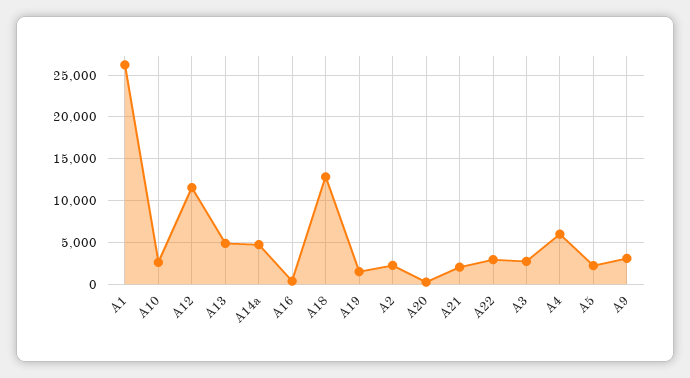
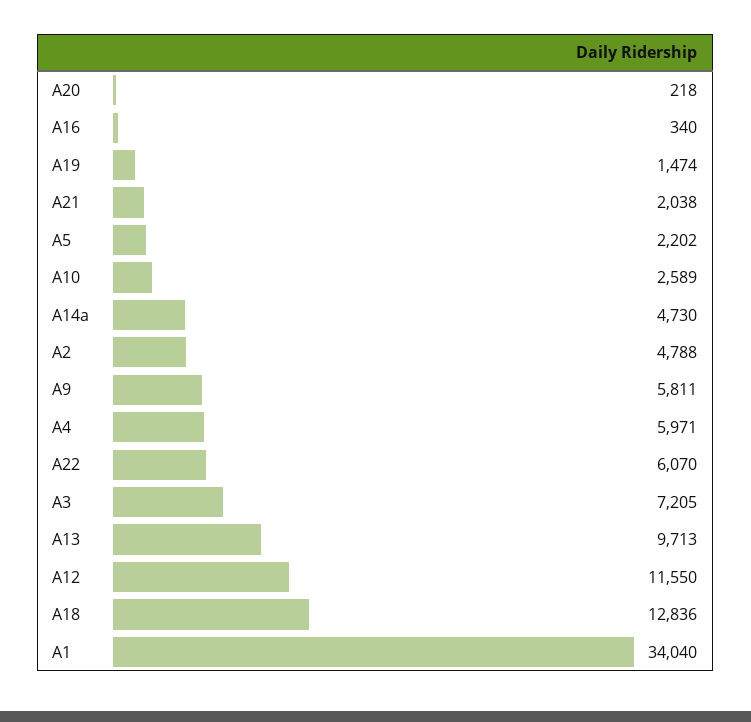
A1: 26000 -> 34040
A13: 5000 -> 9713
A2: 2000 -> 4788
A22: 3000 -> 6070
A3: 3000 -> 7205
A9: 3000 -> 5811

